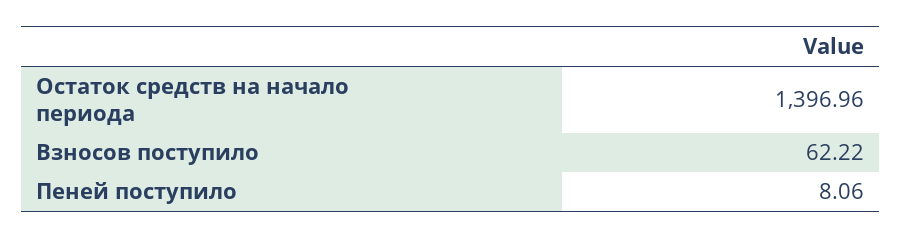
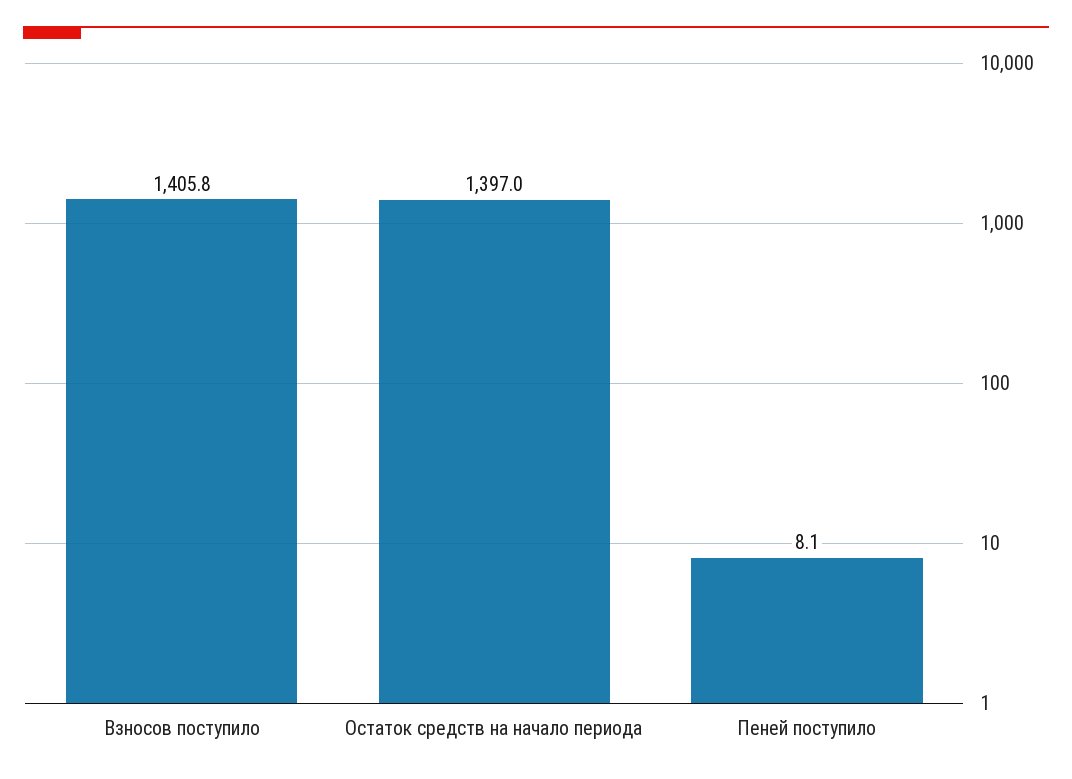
Взносов поступило: 62.22 -> 1405.8

